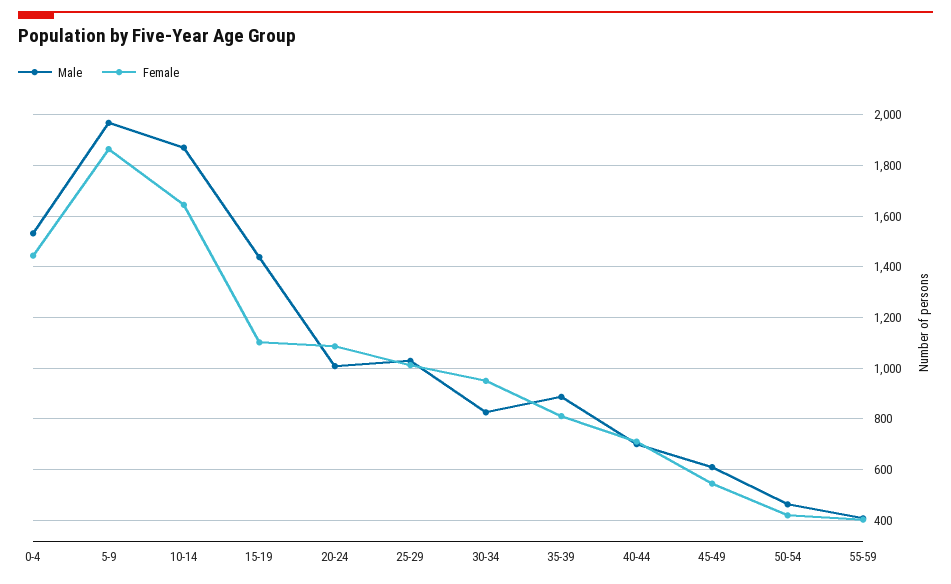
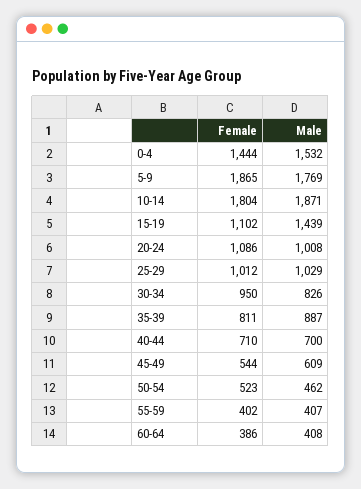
Male, 5-9: 1975 -> 1769
Female, 10-14: 1650 -> 1804
Female, 50-54: 425 -> 523
Female, 60-64: none -> 386
Male, 60-64: none -> 408

